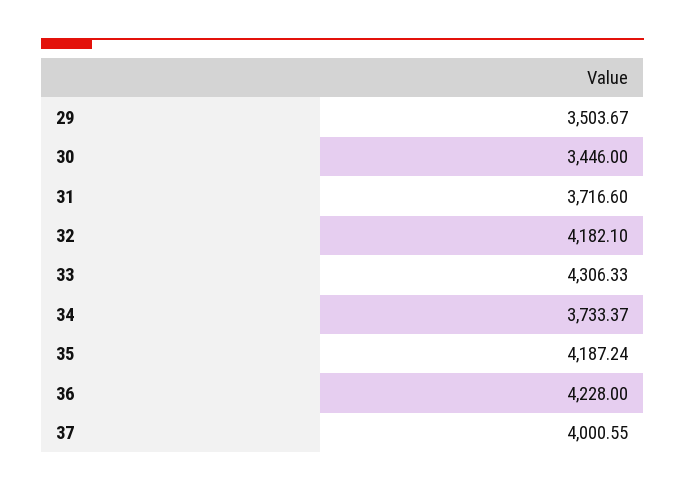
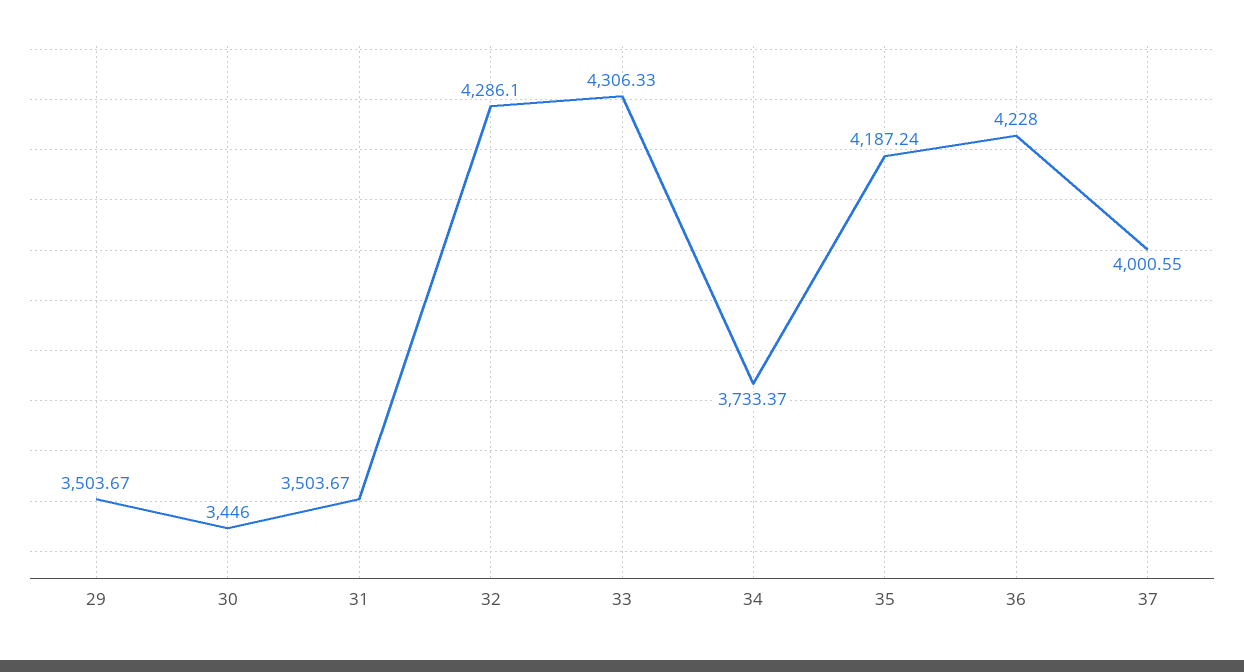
31: 3716.6 -> 3503.67
32: 4182.1 -> 4286.1

